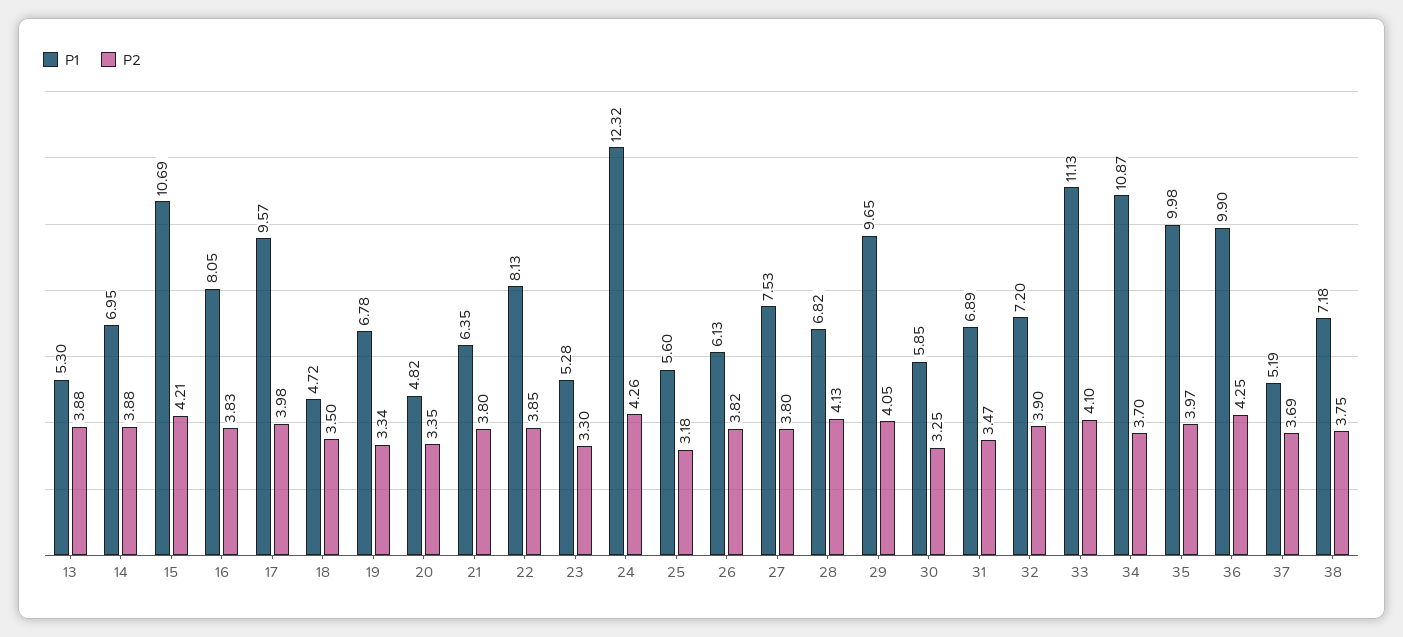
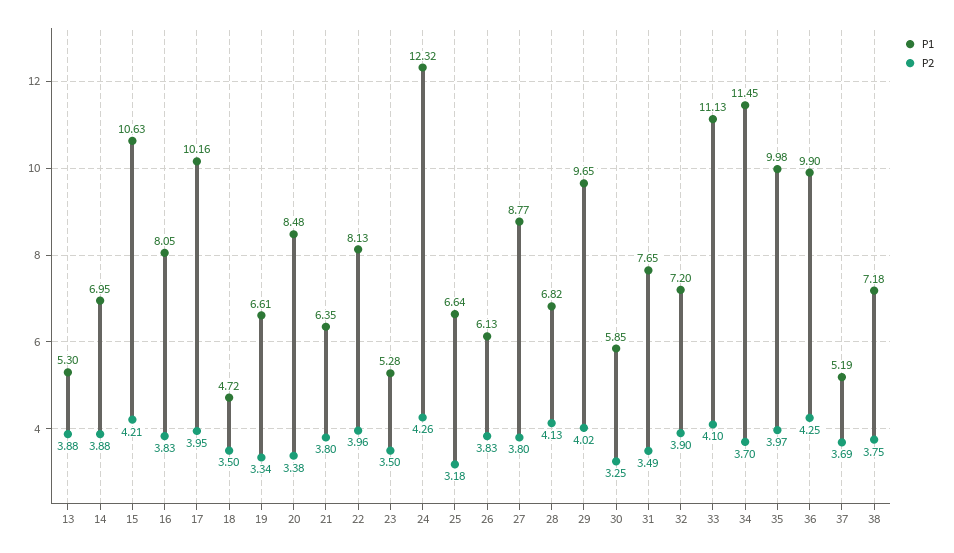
P1, 15: 10.69 -> 10.63
P1, 17: 9.57 -> 10.16
P2, 17: 3.98 -> 3.95
P1, 19: 6.78 -> 6.61
P1, 20: 4.82 -> 8.48
P2, 20: 3.35 -> 3.38
P2, 22: 3.85 -> 3.96
P2, 23: 3.3 -> 3.5
P1, 25: 5.6 -> 6.64
P2, 26: 3.82 -> 3.83
P1, 27: 7.53 -> 8.77
P2, 29: 4.05 -> 4.02
P1, 31: 6.89 -> 7.65
P2, 31: 3.47 -> 3.49
P1, 34: 10.87 -> 11.45

